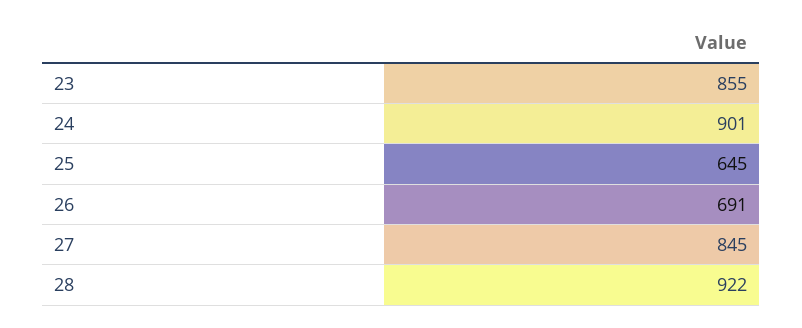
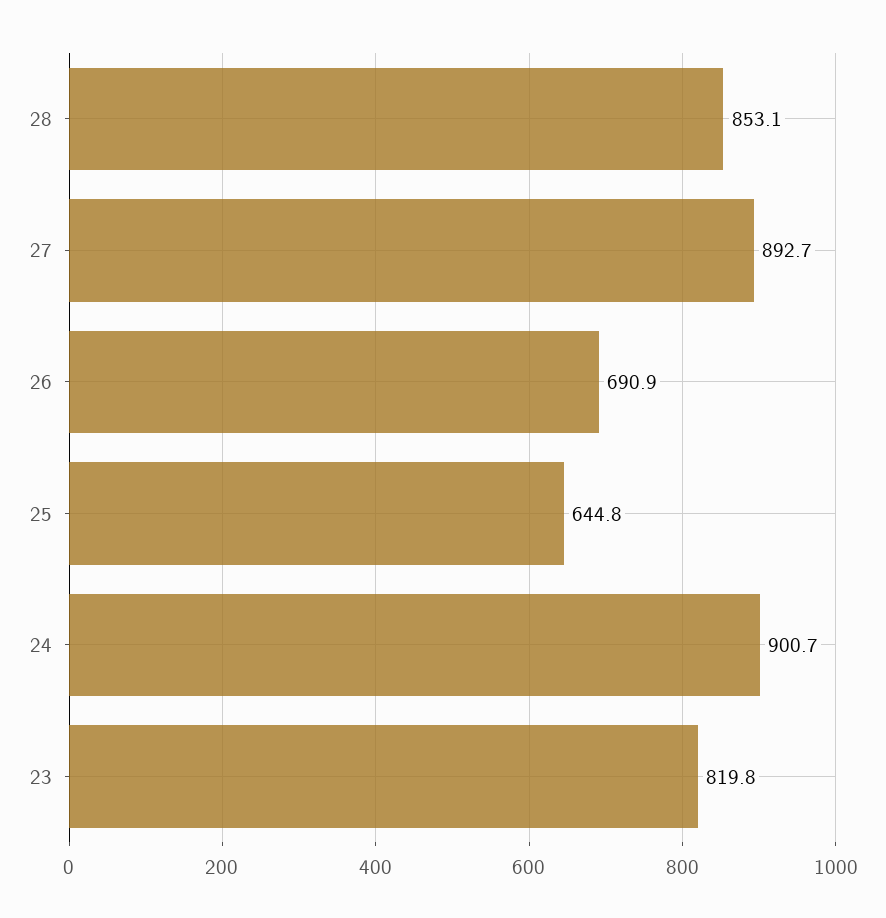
23: 855 -> 819.8
27: 845 -> 892.7
28: 922 -> 853.1

